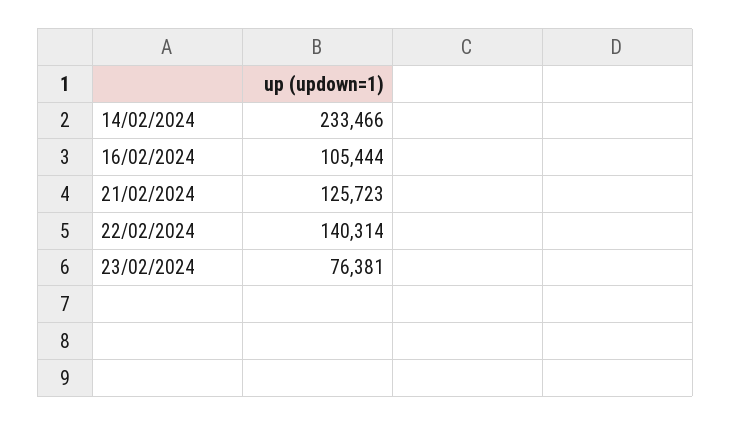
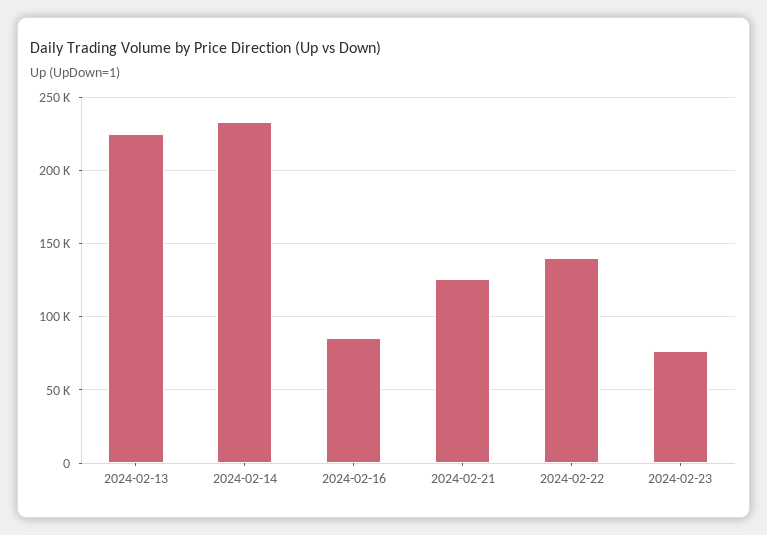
16/02/2024: 105444 -> 85000
2024-02-13: none -> 225000

